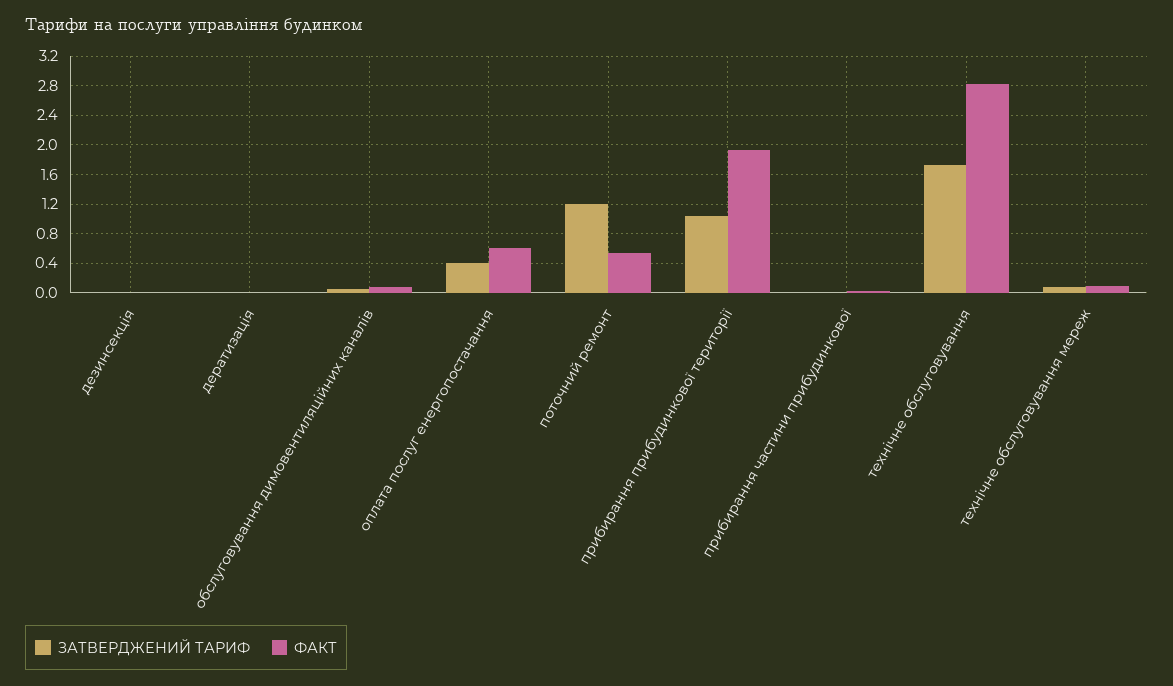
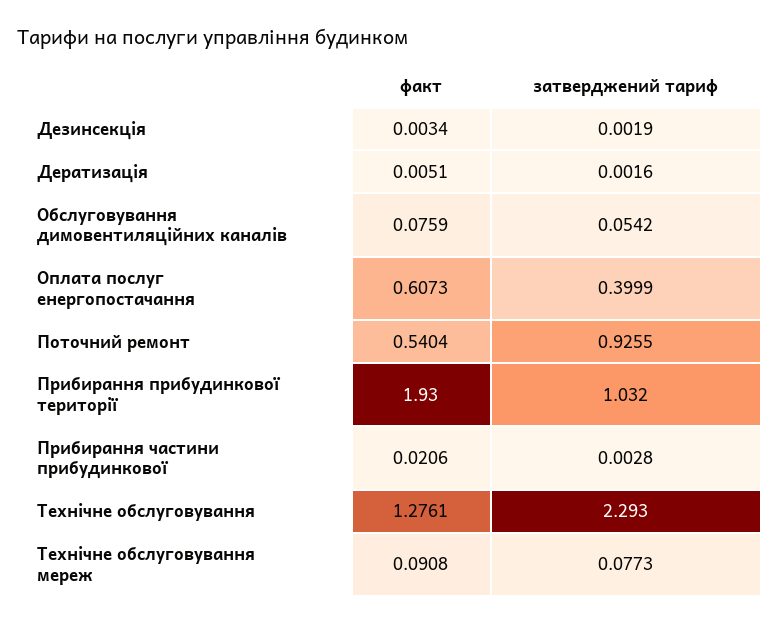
ЗАТВЕРДЖЕНИЙ ТАРИФ, поточний ремонт: 1.2 -> 0.9255
ЗАТВЕРДЖЕНИЙ ТАРИФ, технічне обслуговування: 1.7 -> 2.293
ФАКТ, технічне обслуговування: 2.8 -> 1.2761

